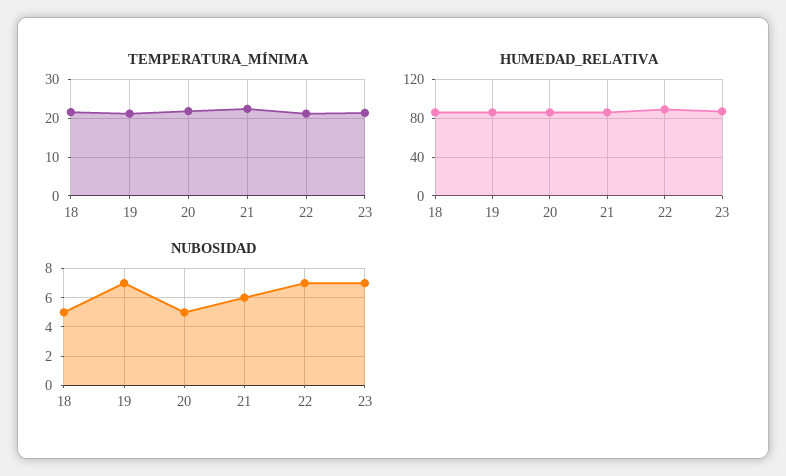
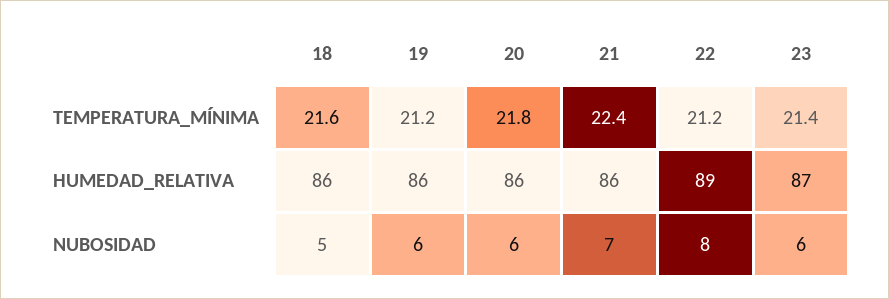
NUBOSIDAD, 19: 7 -> 6
NUBOSIDAD, 20: 5 -> 6
NUBOSIDAD, 21: 6 -> 7
NUBOSIDAD, 22: 7 -> 8
NUBOSIDAD, 23: 7 -> 6

